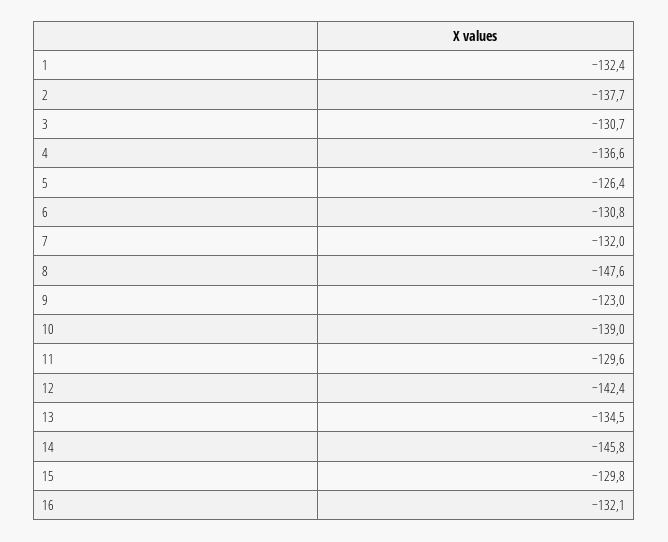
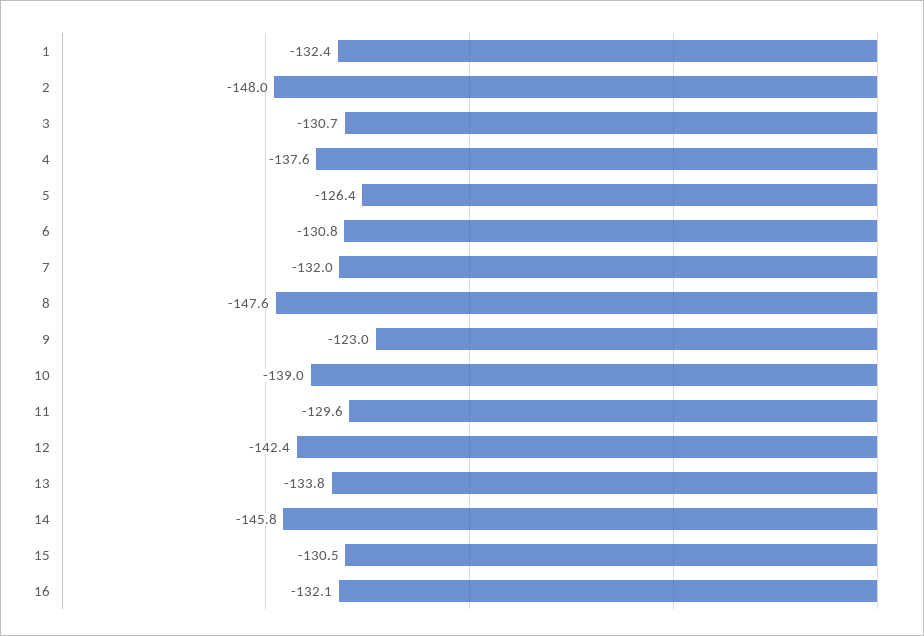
2: -137.7 -> -148
4: -136.6 -> -137.6
13: -134.5 -> -133.8
15: -129.8 -> -130.5

